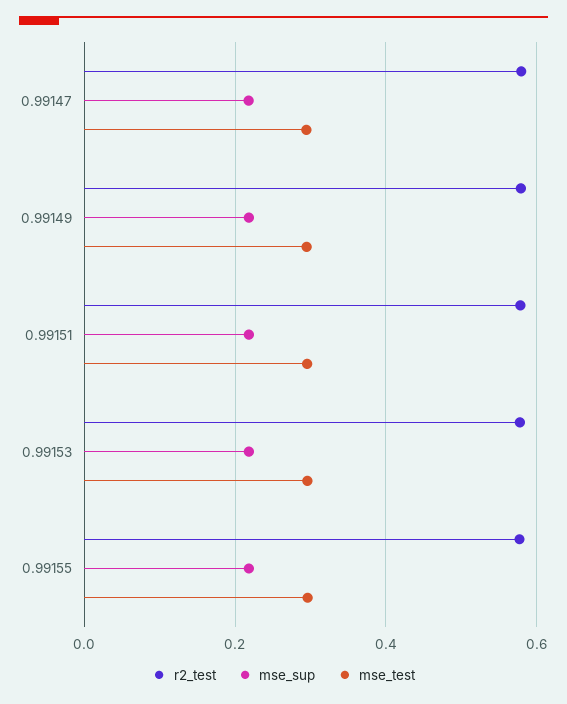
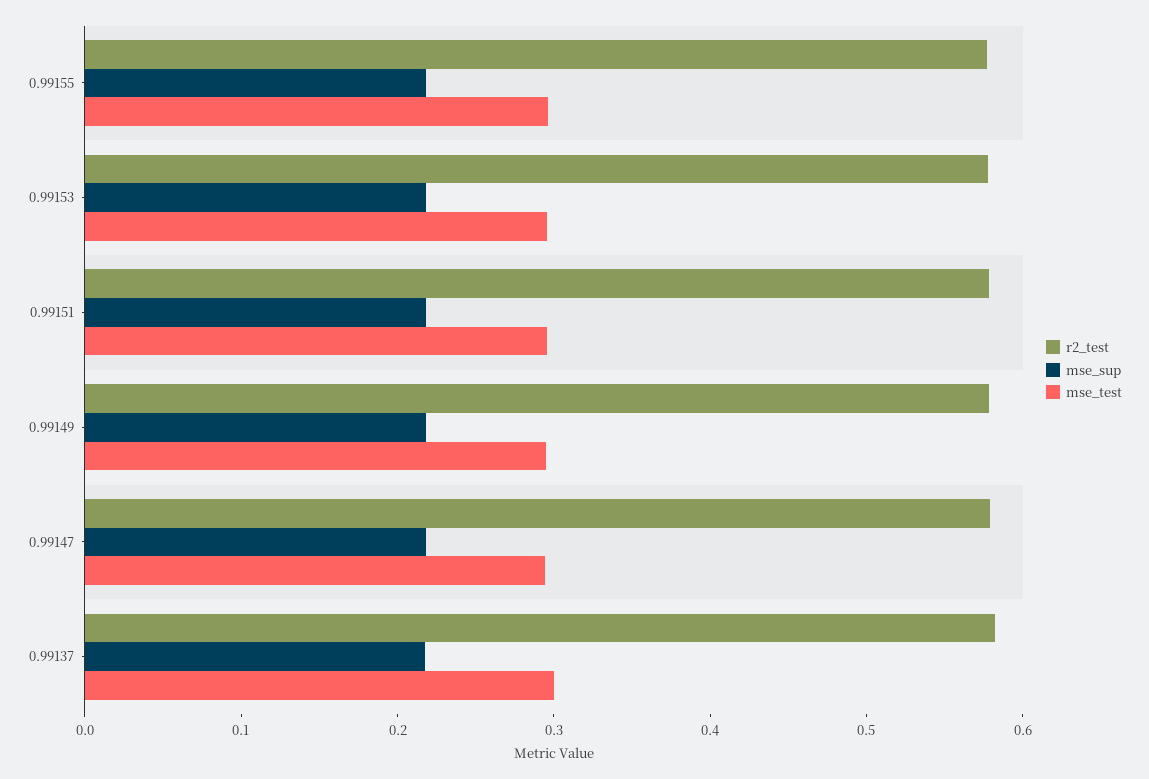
r2_test, 0.99137: none -> 0.58
mse_sup, 0.99137: none -> 0.22
mse_test, 0.99137: none -> 0.3

